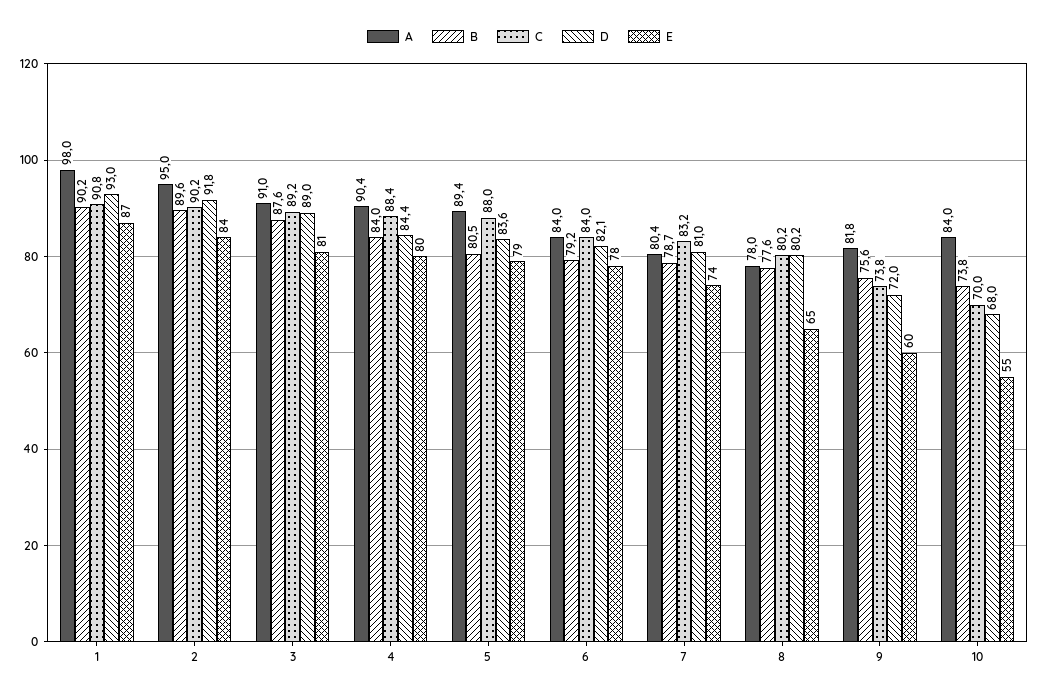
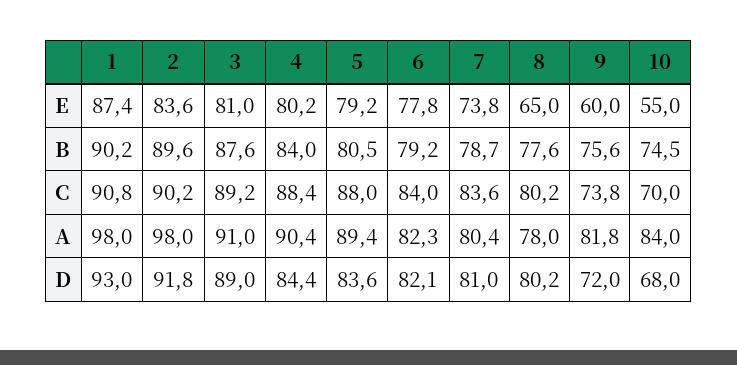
A, 2: 95 -> 98
A, 6: 84 -> 82.3
C, 7: 83.2 -> 83.6
B, 10: 73.8 -> 74.5

